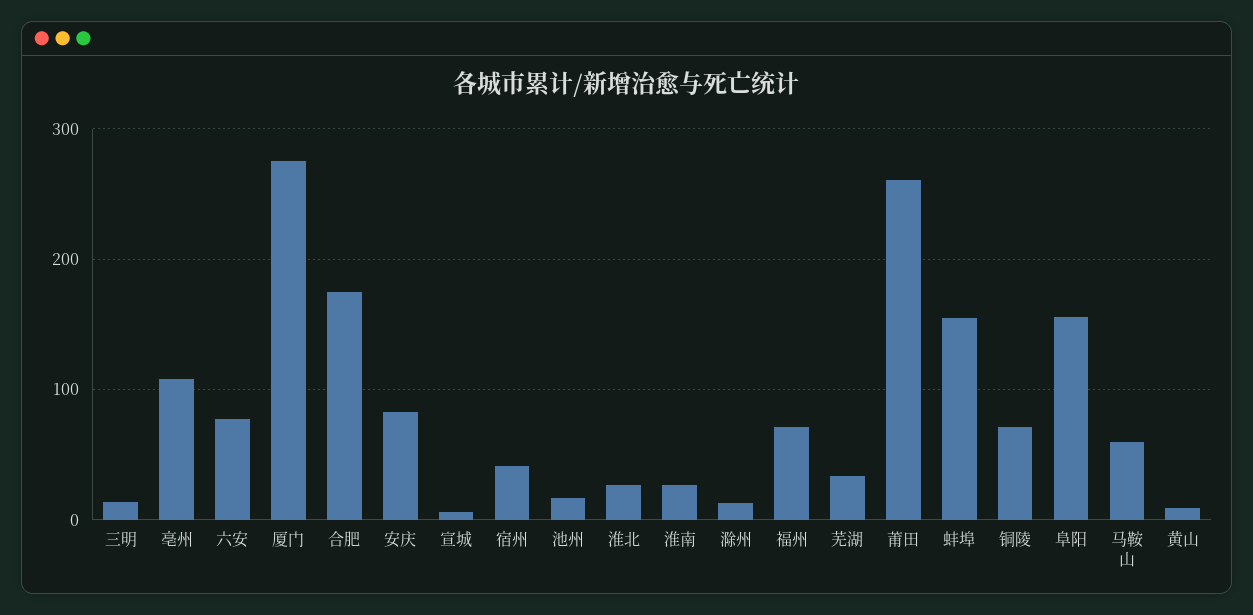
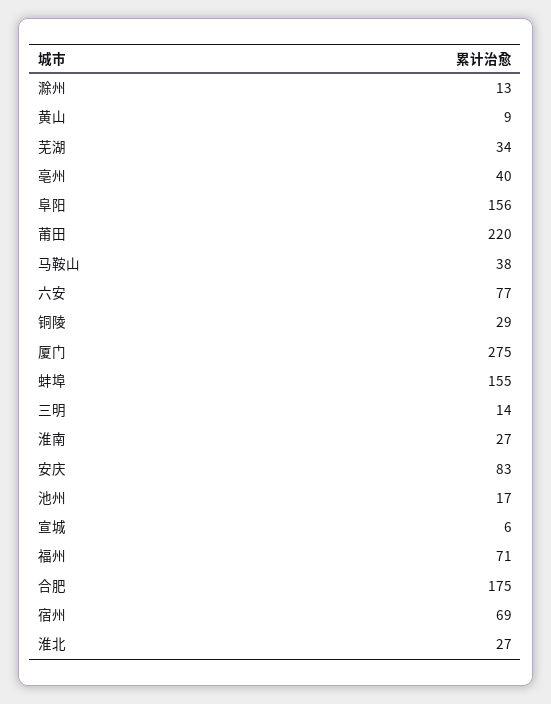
亳州: 110 -> 40
宿州: 40 -> 69
莆田: 260 -> 220
铜陵: 70 -> 29
马鞍山: 60 -> 38

